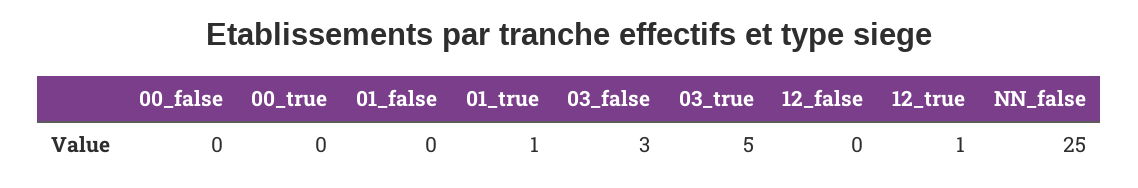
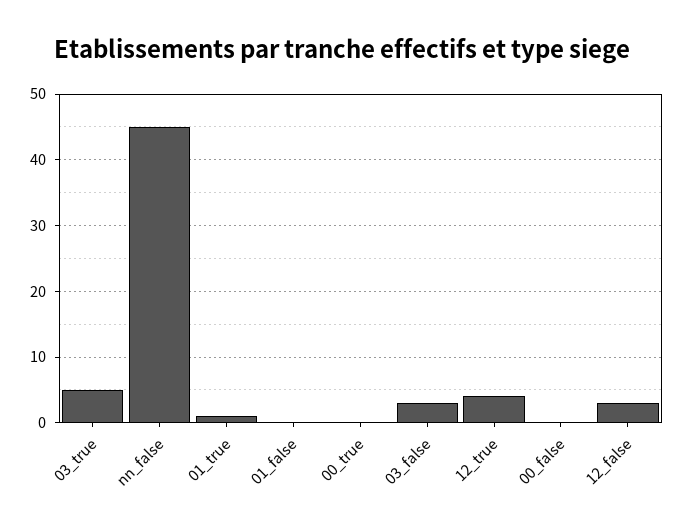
12_false: 0 -> 3
12_true: 1 -> 4
NN_false: 25 -> 45

